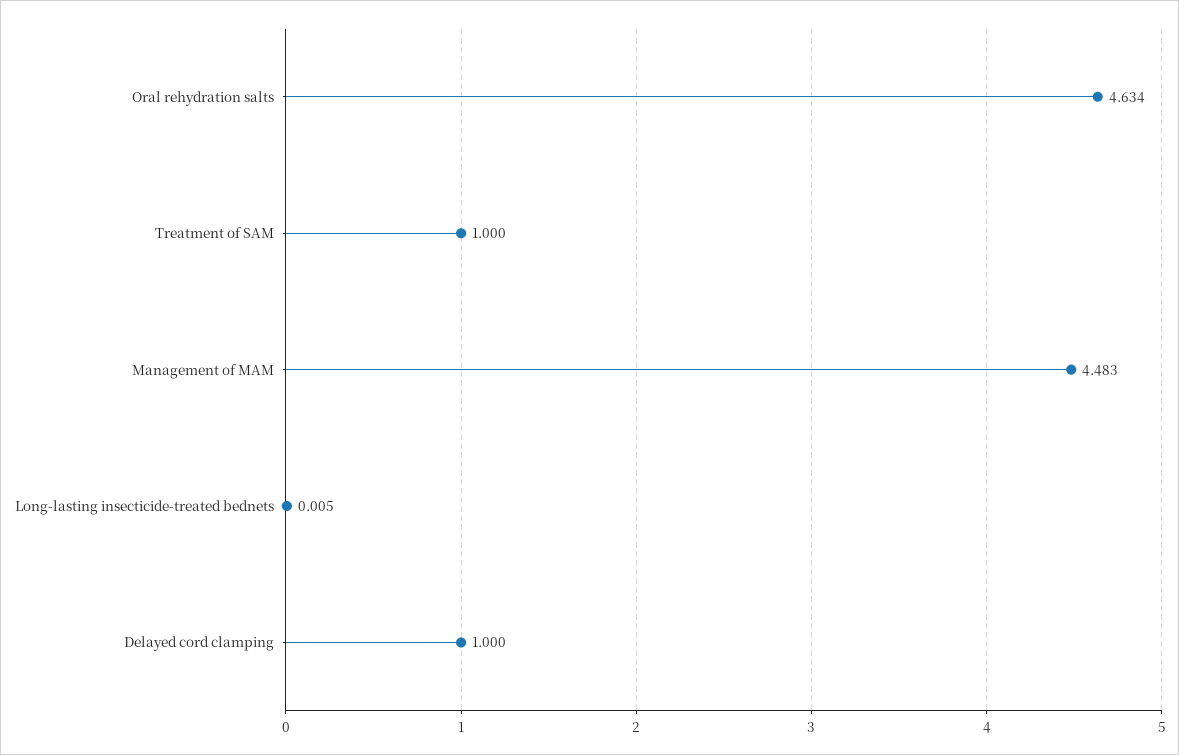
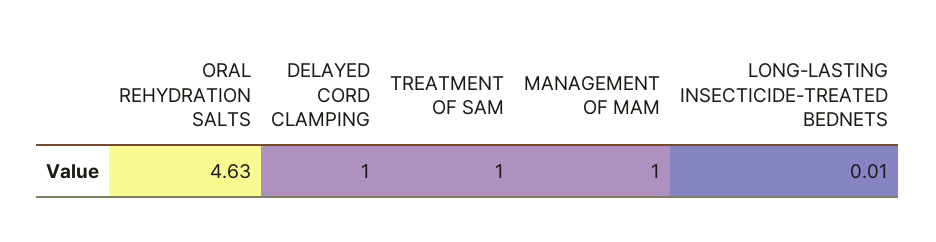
Management of MAM: 4.483 -> 1

